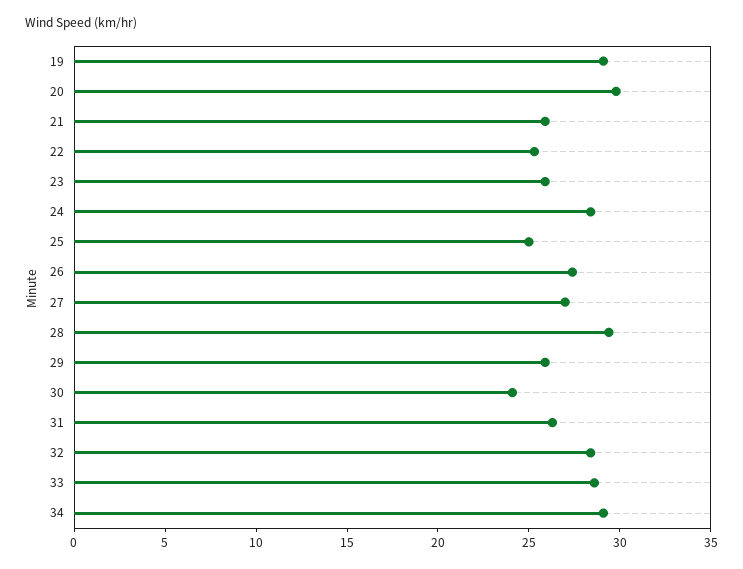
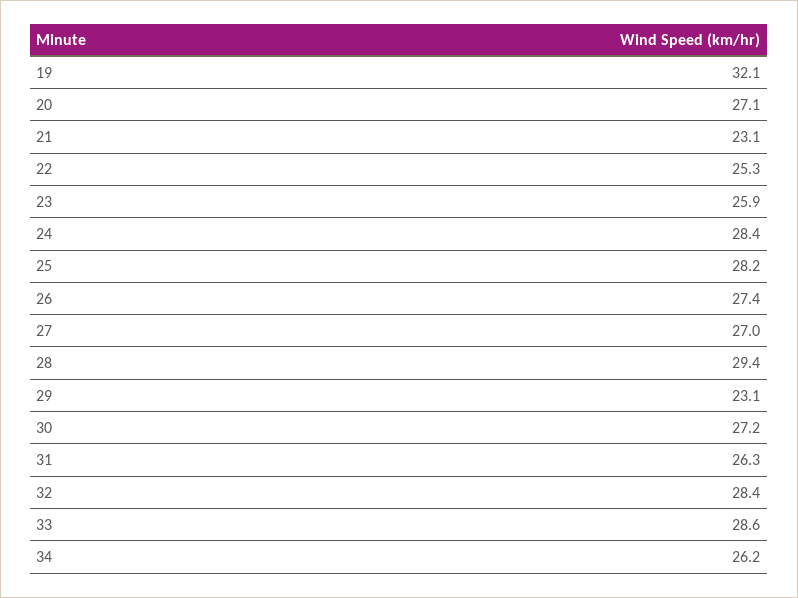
19: 29 -> 32.1
20: 30 -> 27.1
21: 26 -> 23.1
25: 25 -> 28.2
29: 26 -> 23.1
30: 24 -> 27.2
34: 29 -> 26.2

